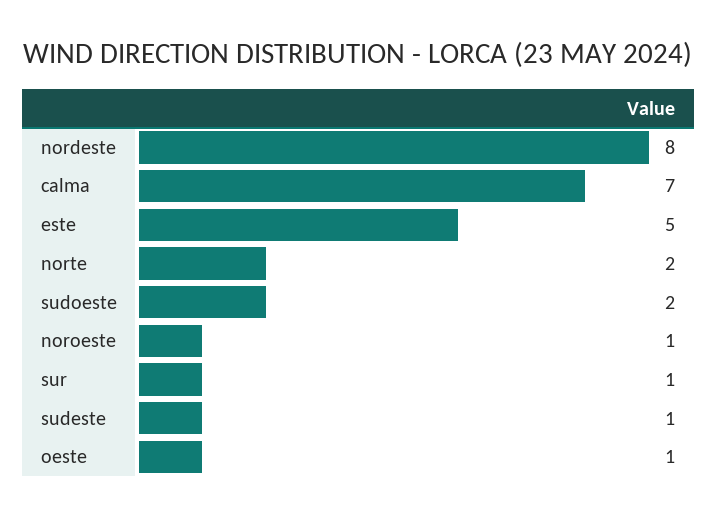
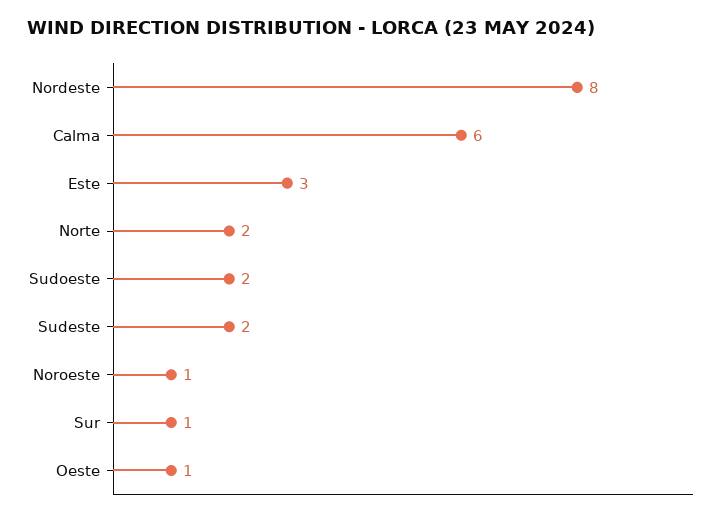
calma: 7 -> 6
este: 5 -> 3
sudeste: 1 -> 2

